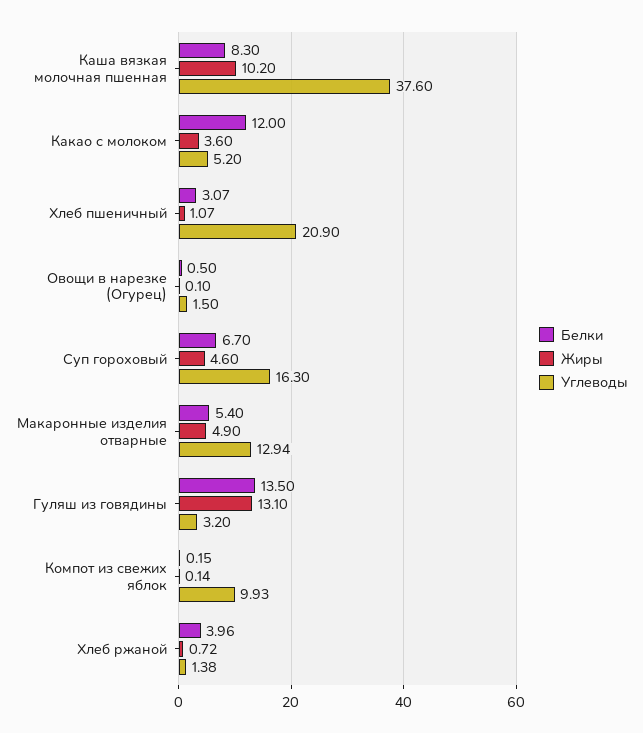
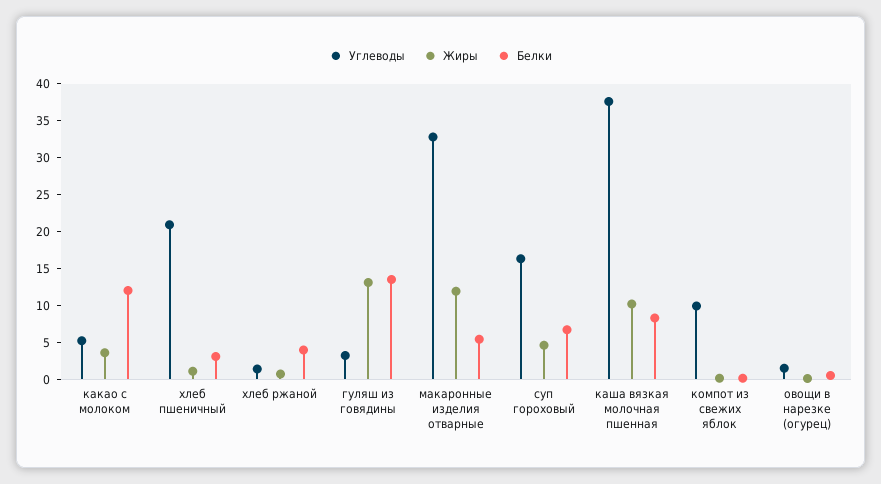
Жиры, Макаронные изделия отварные: 4.9 -> 12.5
Углеводы, Макаронные изделия отварные: 12.94 -> 32.5

